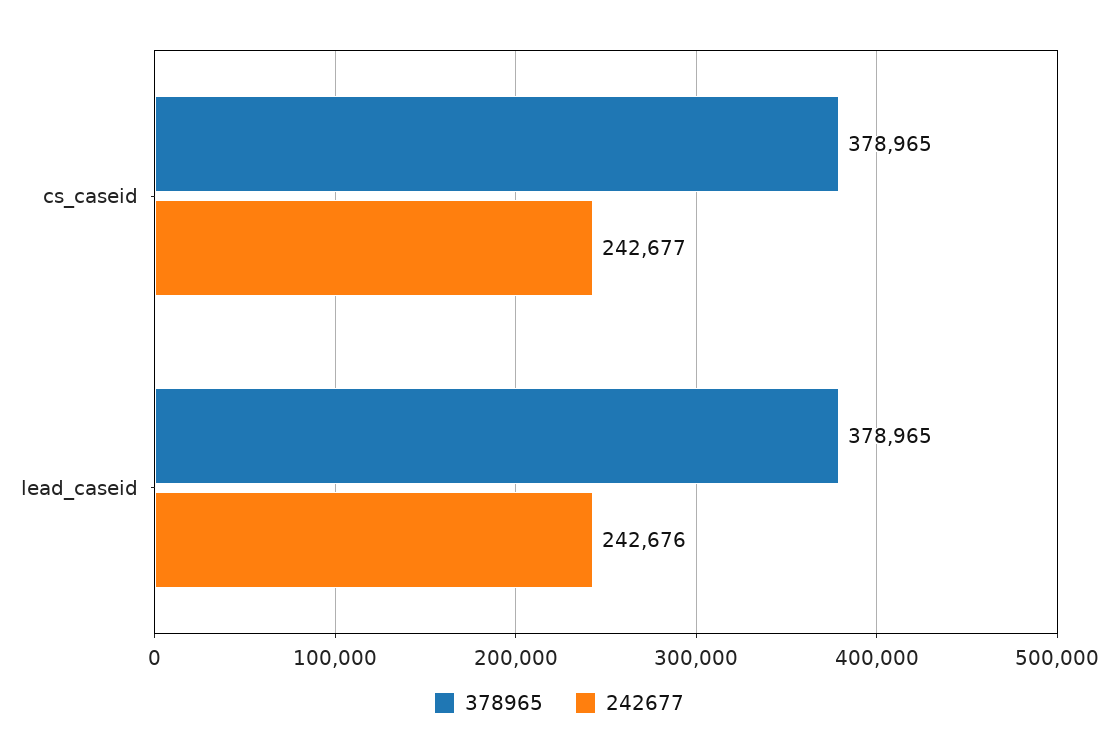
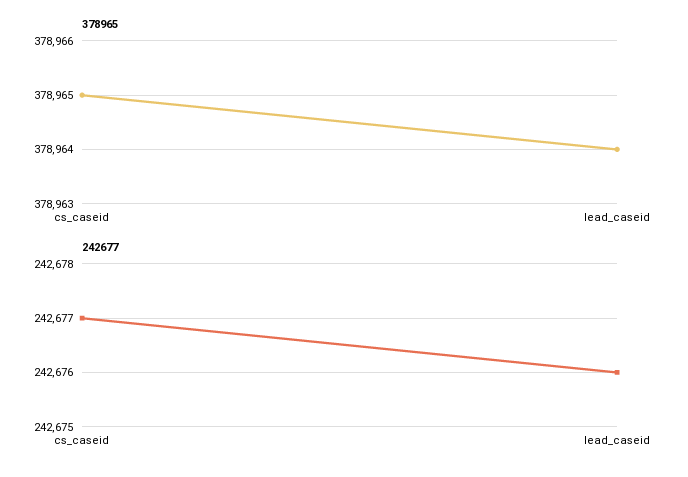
378965, lead_caseid: 378965 -> 378964

